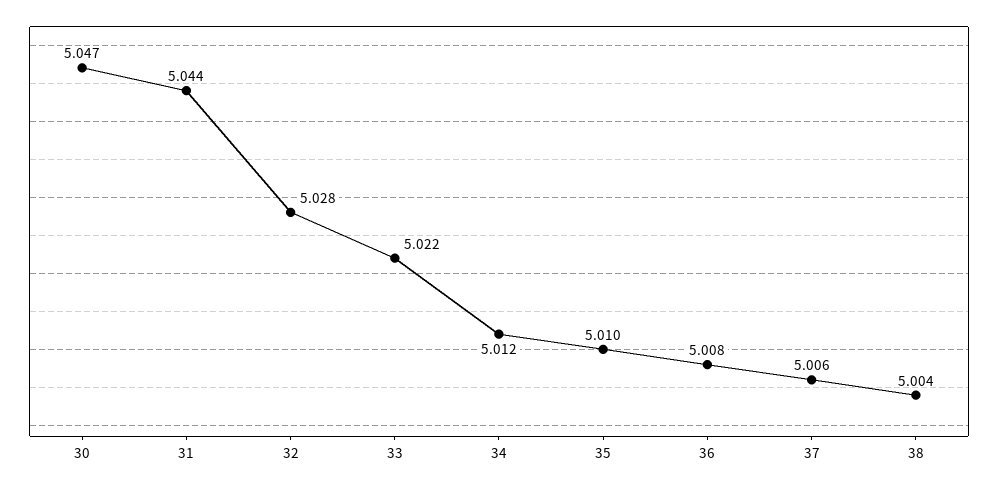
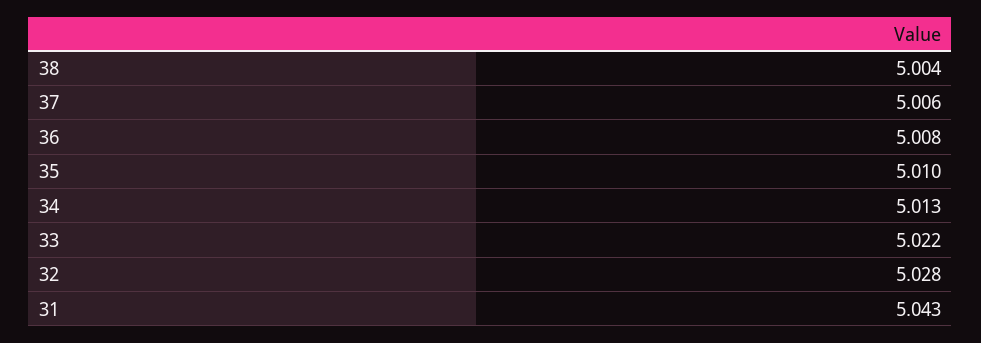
30: 5.047 -> none
31: 5.044 -> 5.043
34: 5.012 -> 5.013

